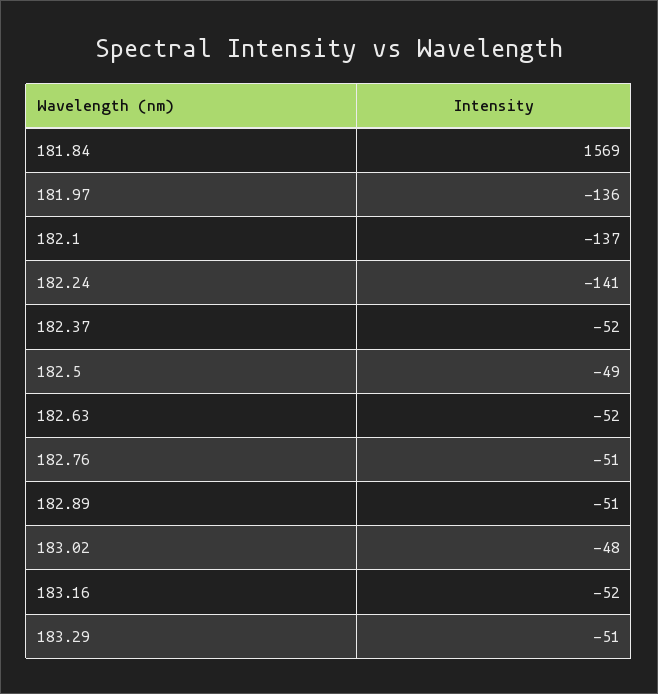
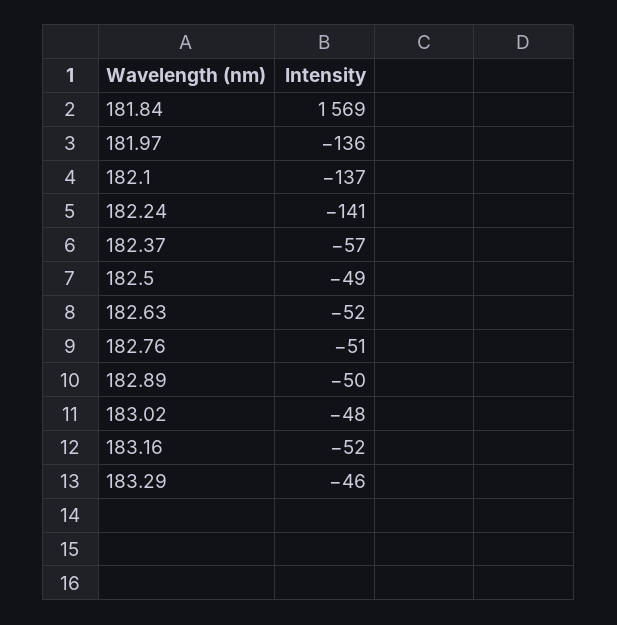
182.37: -52 -> -57
182.89: -51 -> -50
183.29: -51 -> -46

